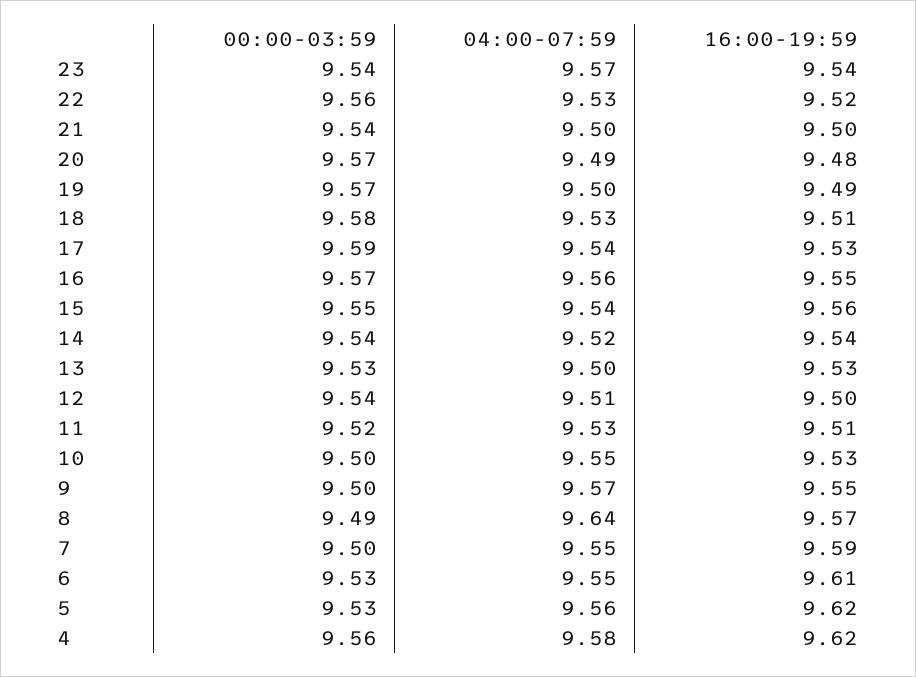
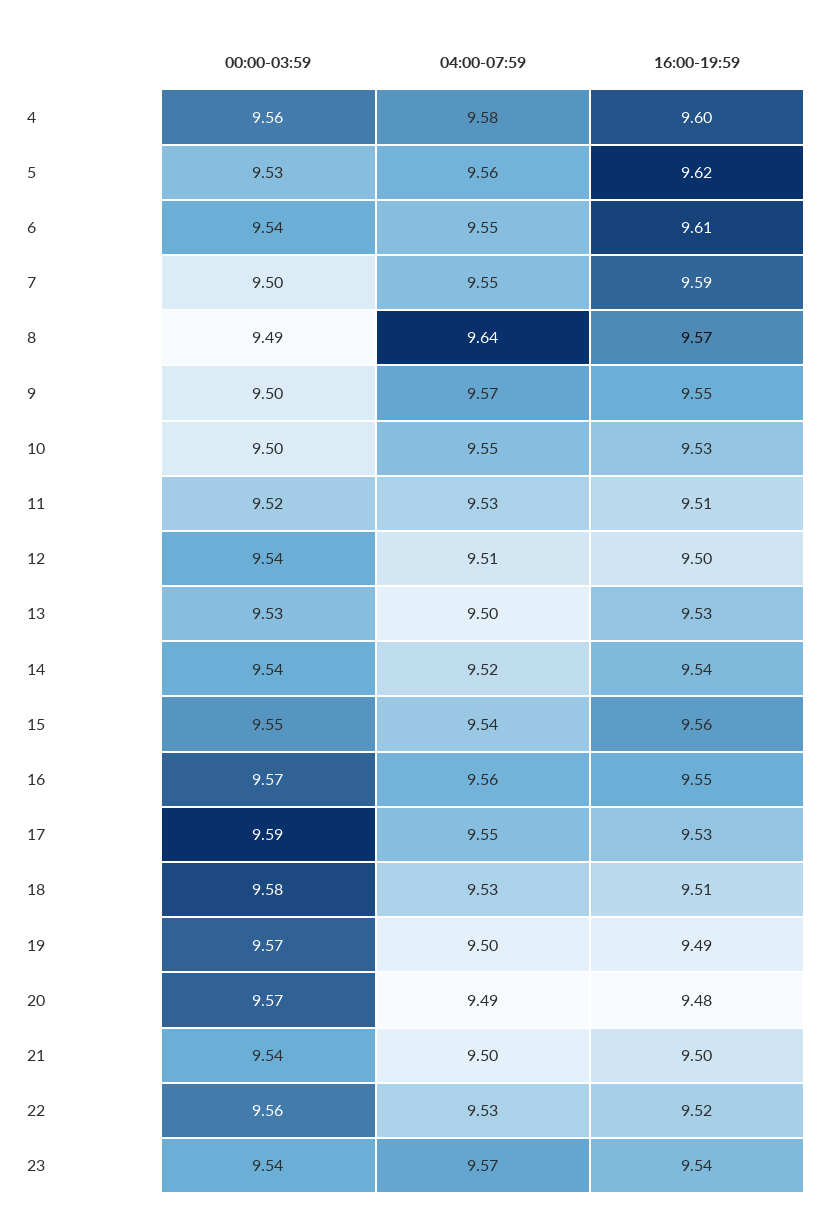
04:00-07:59, 17: 9.54 -> 9.55
00:00-03:59, 6: 9.53 -> 9.54
16:00-19:59, 4: 9.62 -> 9.6

